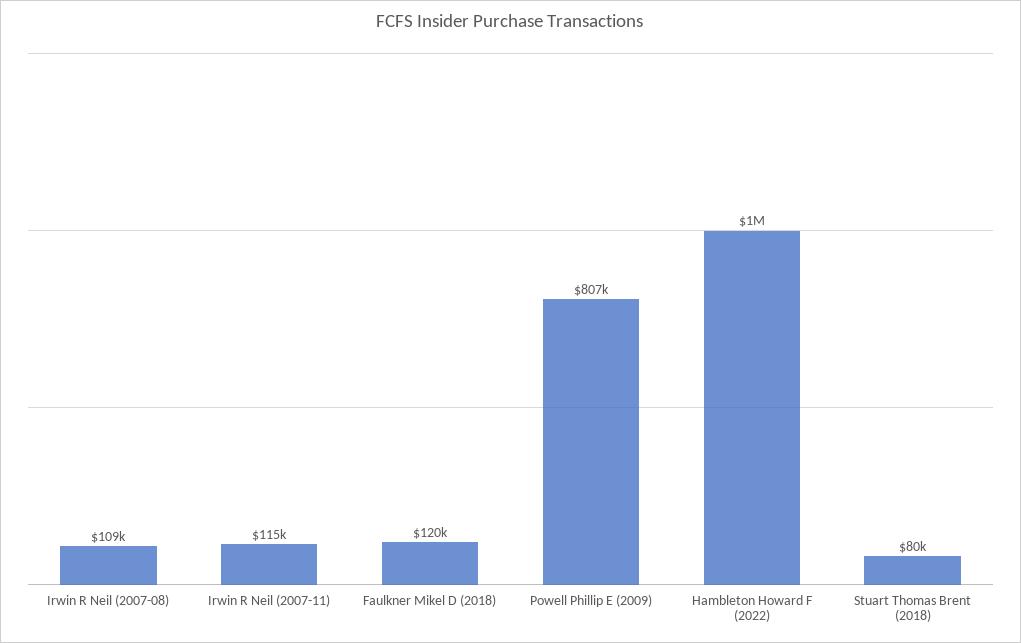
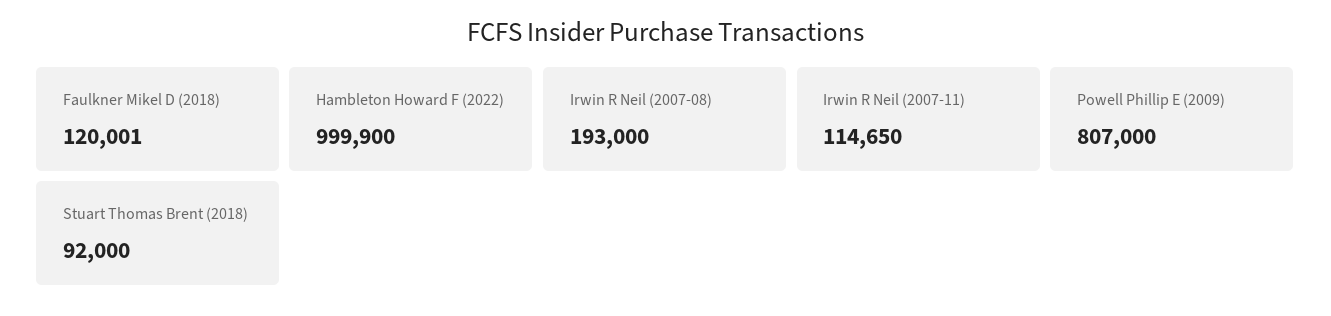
Irwin R Neil (2007-08): 109000 -> 193000
Stuart Thomas Brent (2018): 80000 -> 92000

